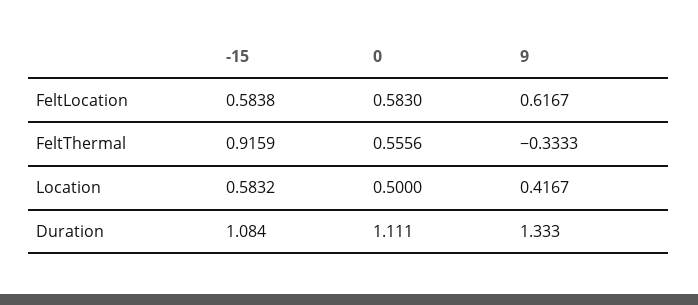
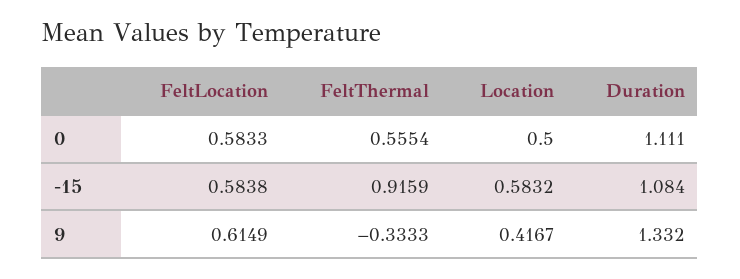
0, FeltLocation: 0.583 -> 0.5833
9, FeltLocation: 0.6167 -> 0.6149
0, FeltThermal: 0.5556 -> 0.5554
9, Duration: 1.333 -> 1.332

